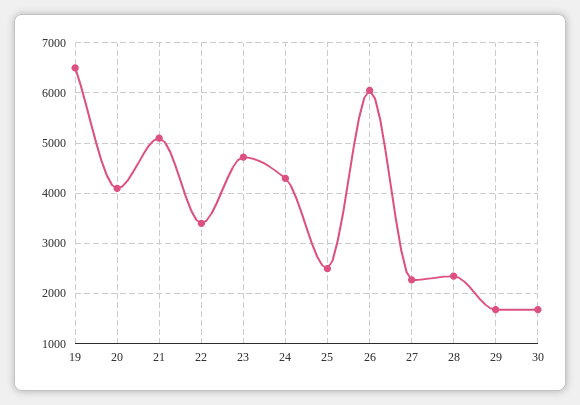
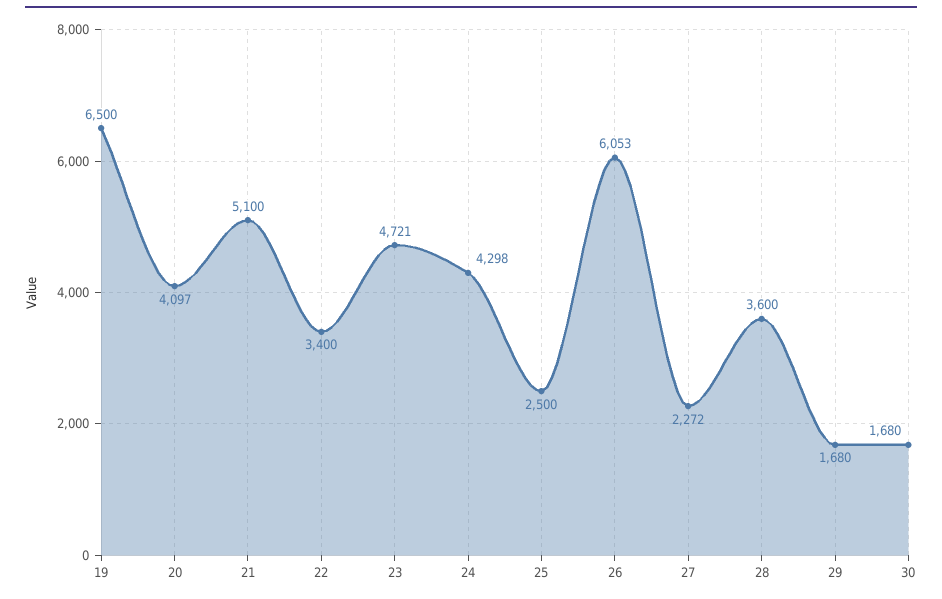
28: 2400 -> 3600

